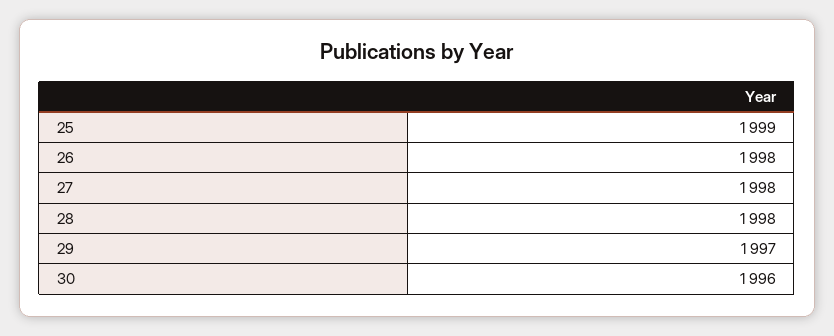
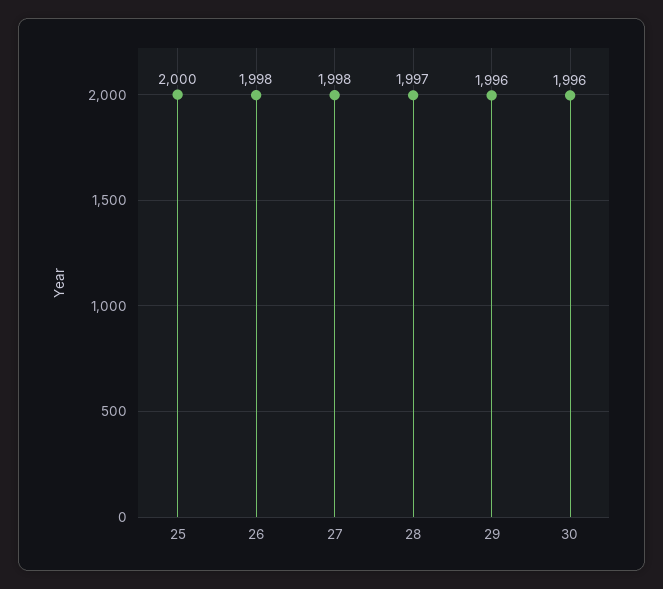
25: 1999 -> 2000
28: 1998 -> 1997
29: 1997 -> 1996

